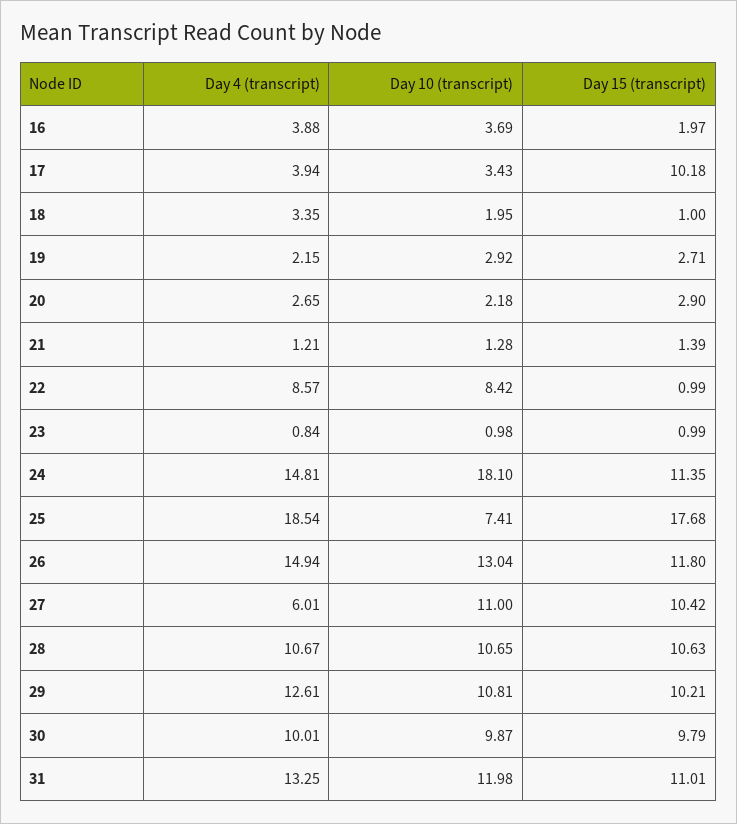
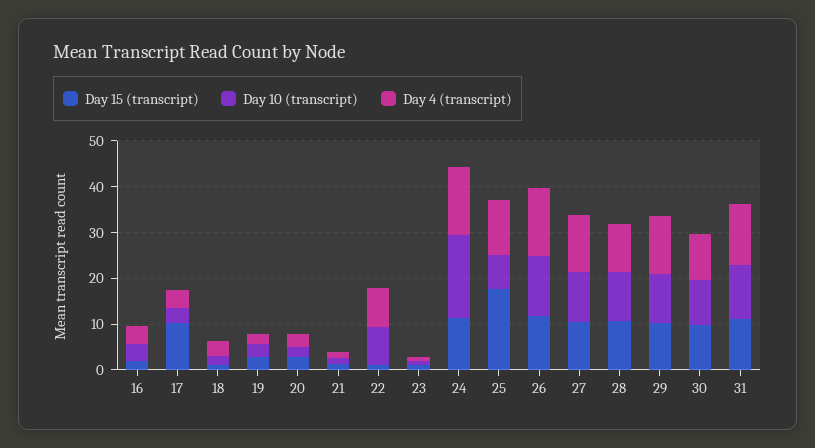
Day 4 (transcript), 25: 18.54 -> 12
Day 4 (transcript), 27: 6.01 -> 12

